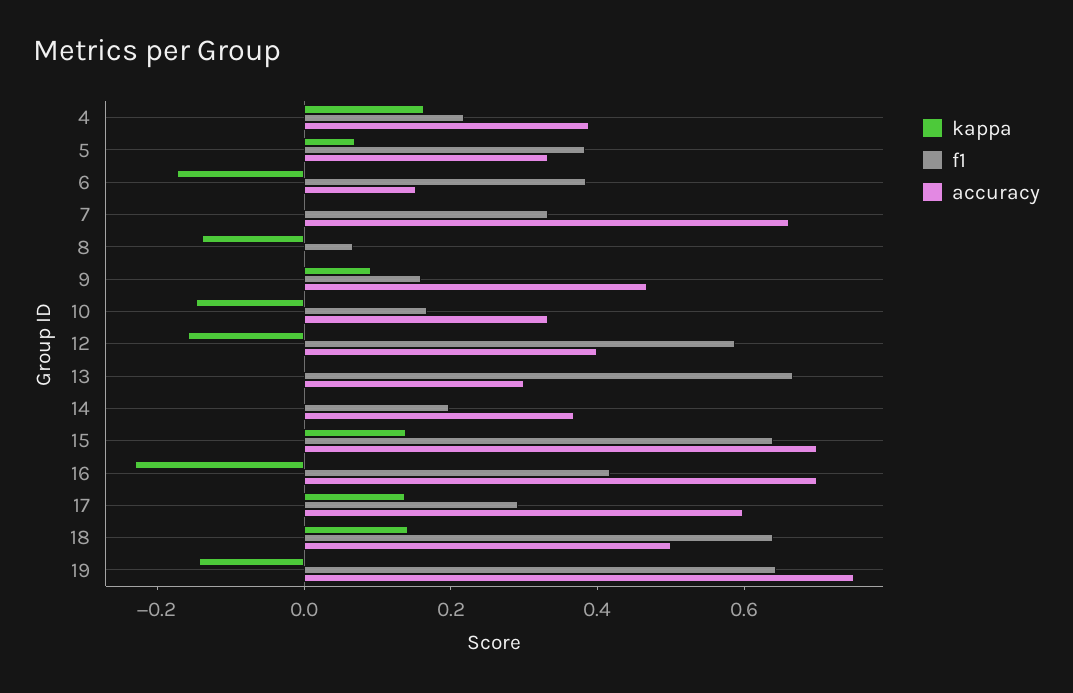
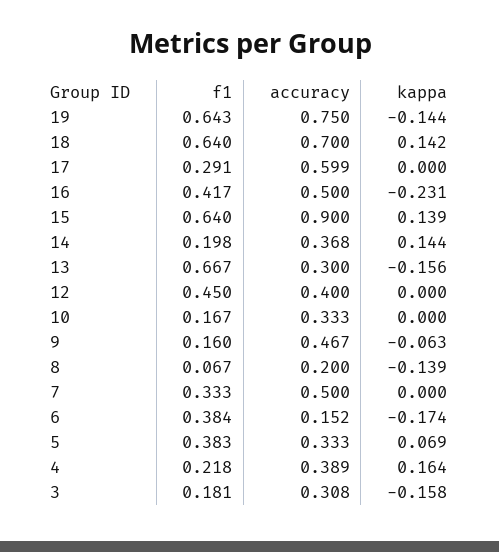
accuracy, 7: 0.65 -> 0.5
accuracy, 8: 0 -> 0.2
kappa, 9: 0.1 -> -0.063
kappa, 10: -0.15 -> 0
kappa, 12: -0.15 -> 0
f1, 12: 0.6 -> 0.45
kappa, 13: 0 -> -0.156
kappa, 14: 0 -> 0.144
accuracy, 15: 0.7 -> 0.9
accuracy, 16: 0.7 -> 0.5
kappa, 17: 0.15 -> 0
accuracy, 18: 0.5 -> 0.7
f1, 3: none -> 0.181
accuracy, 3: none -> 0.308
kappa, 3: none -> -0.158

